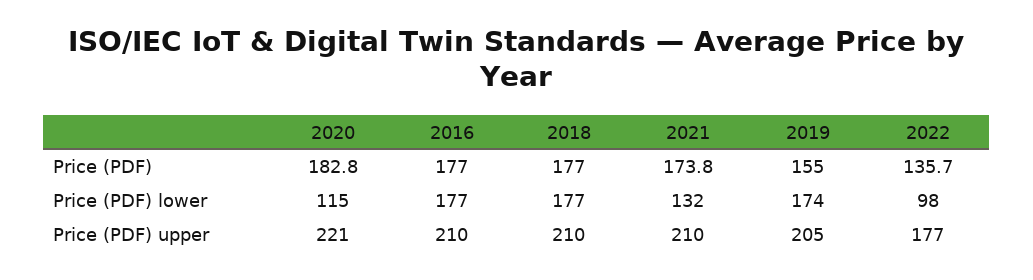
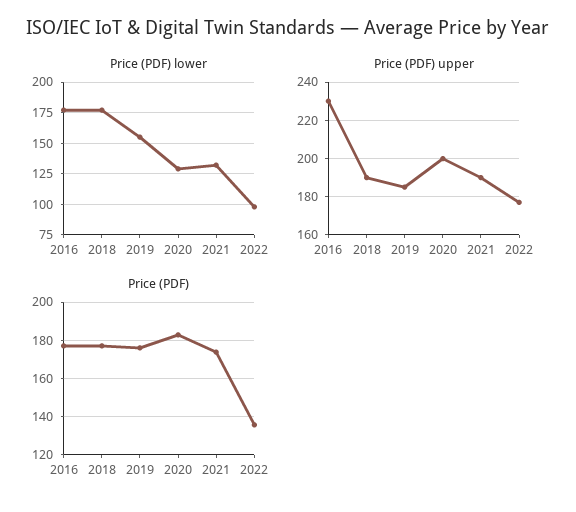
Price (PDF), 2019: 155 -> 175
Price (PDF) lower, 2020: 115 -> 130
Price (PDF) lower, 2019: 174 -> 155
Price (PDF) upper, 2020: 221 -> 200
Price (PDF) upper, 2016: 210 -> 230
Price (PDF) upper, 2018: 210 -> 190
Price (PDF) upper, 2021: 210 -> 190
Price (PDF) upper, 2019: 205 -> 185

